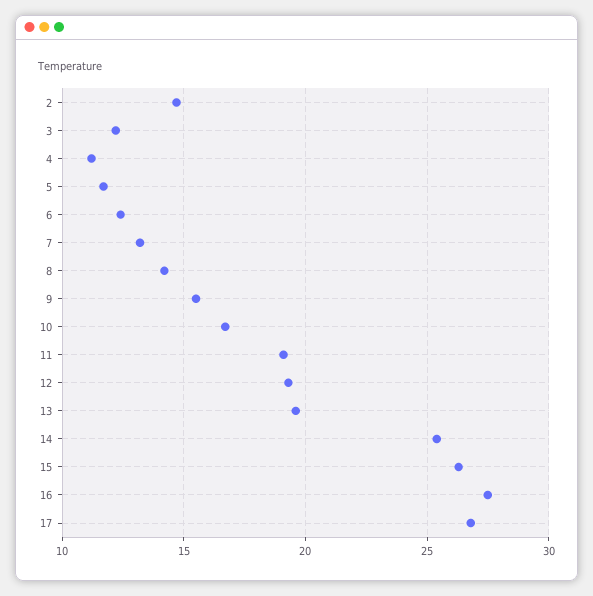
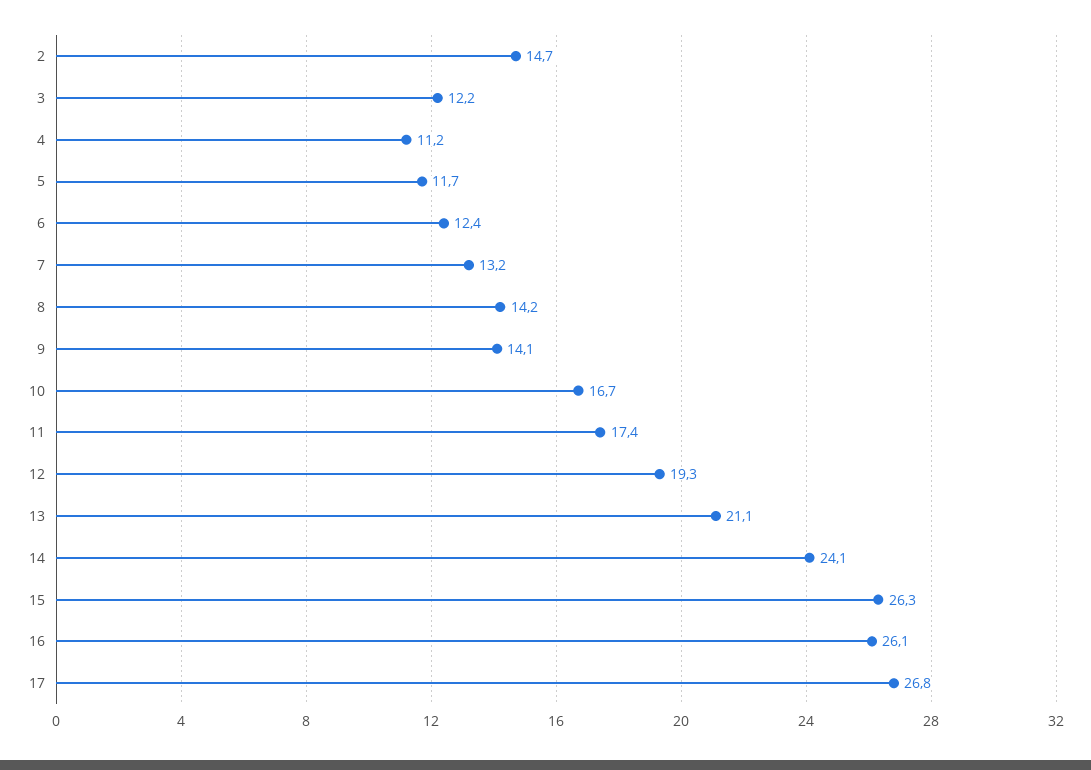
9: 15.5 -> 14.1
11: 19 -> 17.4
13: 19.5 -> 21.1
14: 25.5 -> 24.1
16: 27.5 -> 26.1

